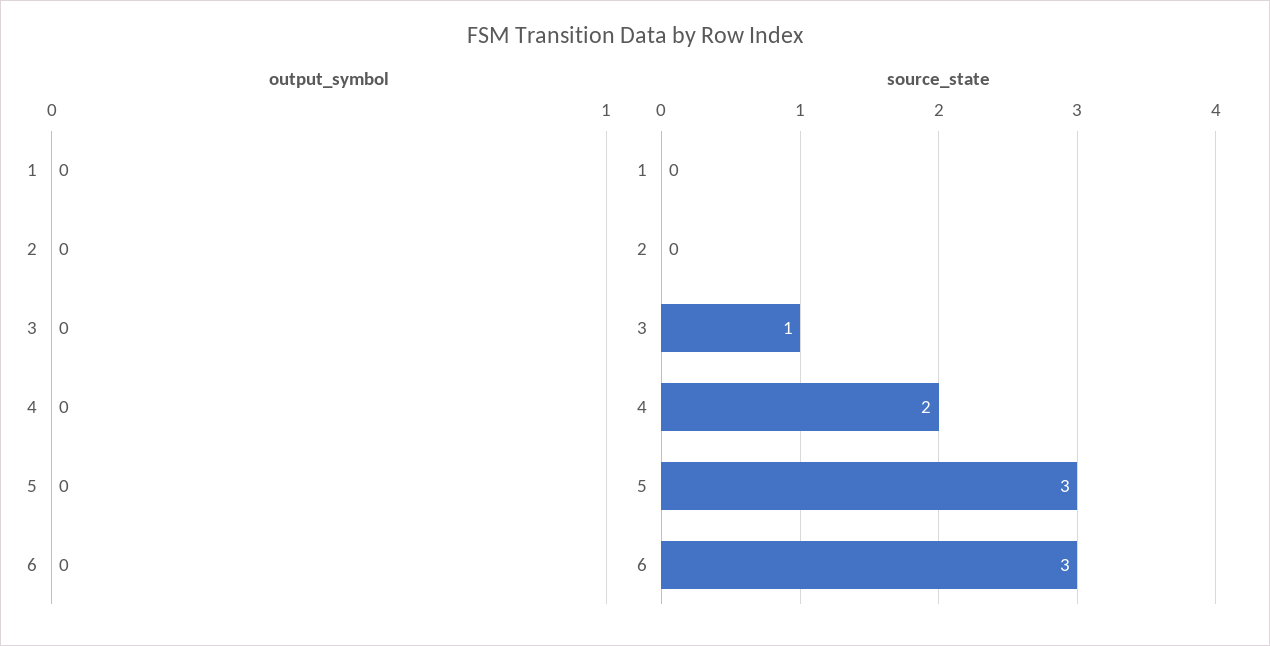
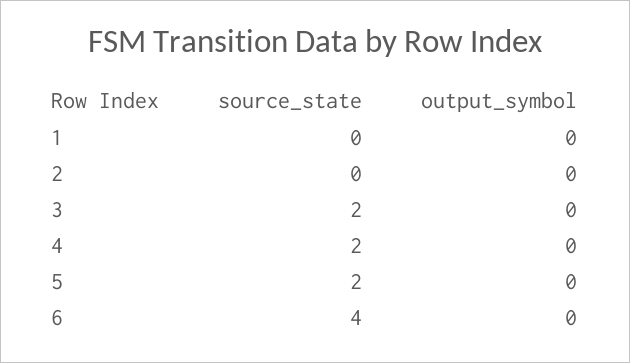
source_state, 3: 1 -> 2
source_state, 5: 3 -> 2
source_state, 6: 3 -> 4

